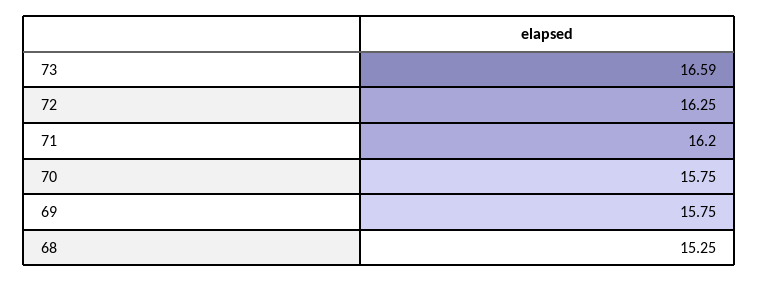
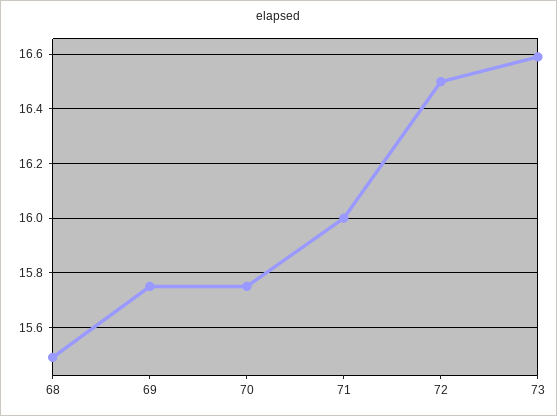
72: 16.25 -> 16.5
71: 16.2 -> 16
68: 15.25 -> 15.5

